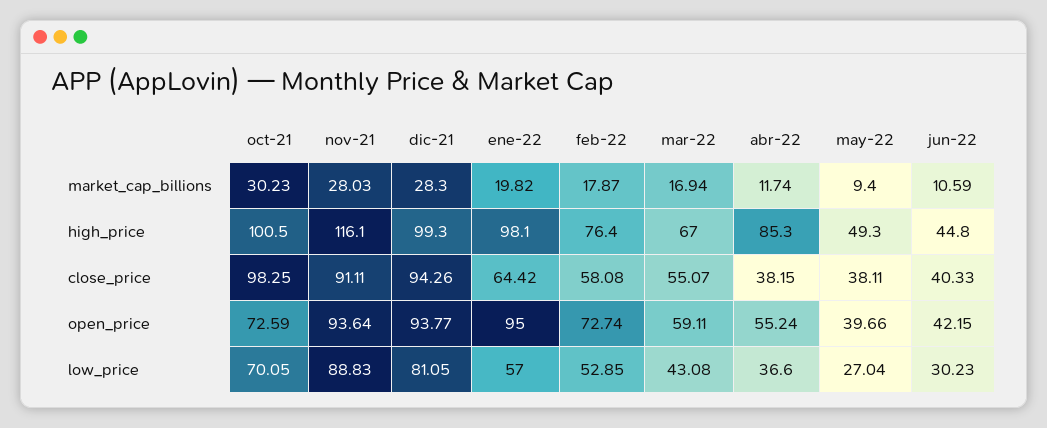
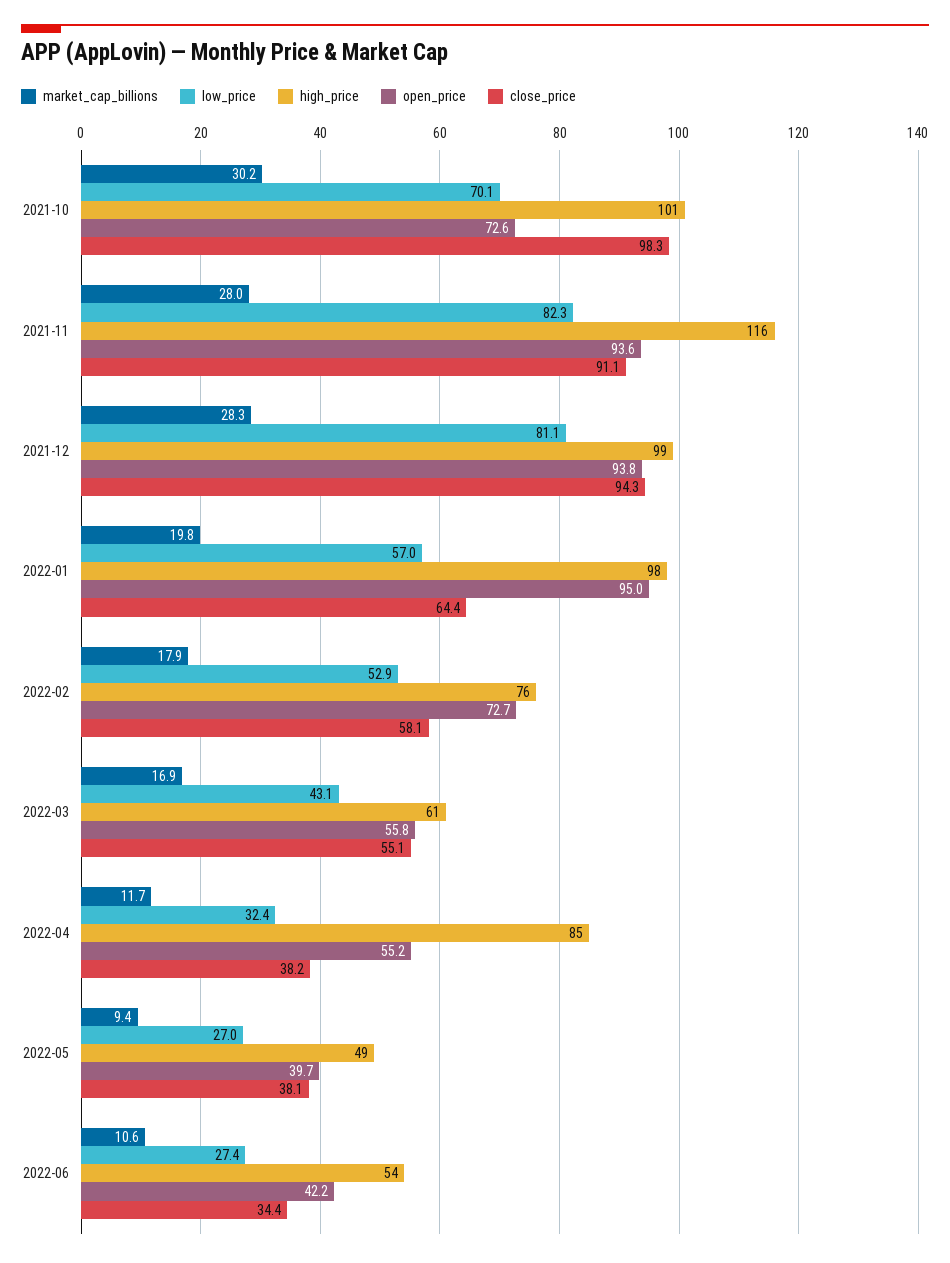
high_price, mar-22: 67 -> 61
high_price, jun-22: 44.8 -> 54
close_price, jun-22: 40.33 -> 34.4
open_price, mar-22: 59.11 -> 55.8
low_price, nov-21: 88.83 -> 82.3
low_price, abr-22: 36.6 -> 32.4
low_price, jun-22: 30.23 -> 27.4

